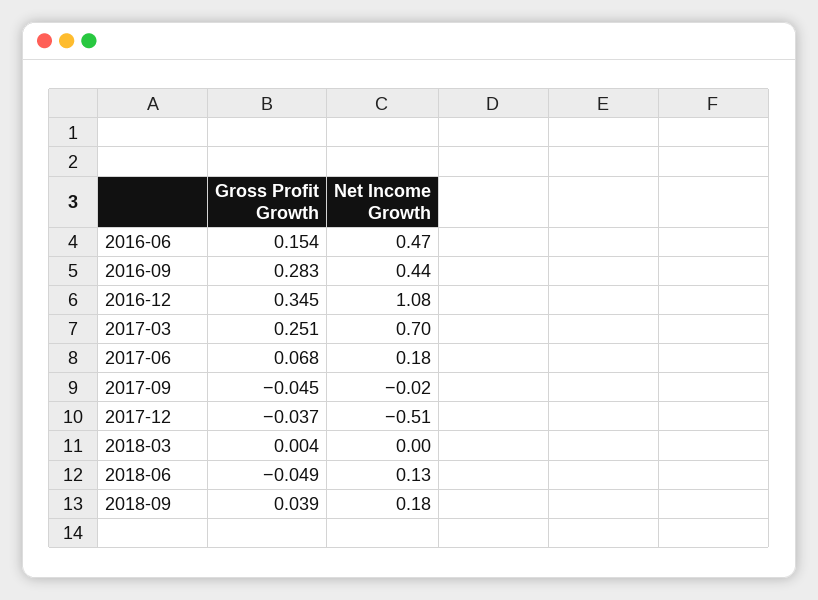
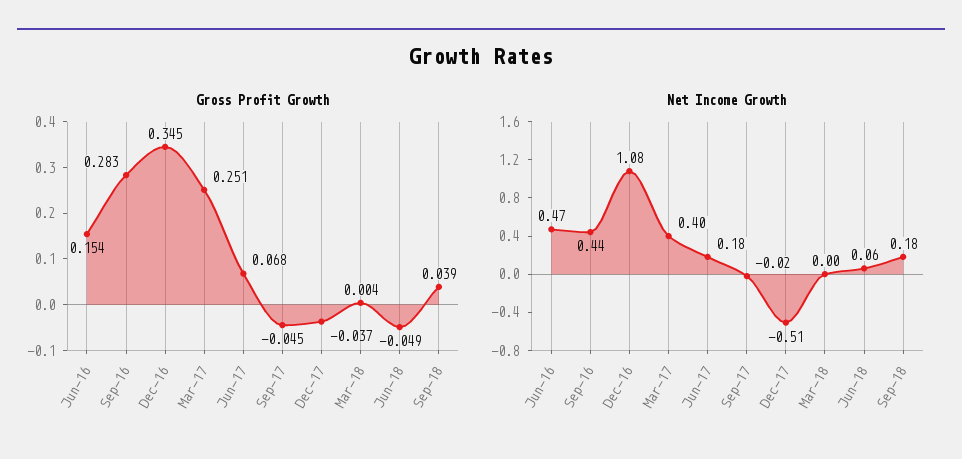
Net Income Growth, 2017-03: 0.7 -> 0.4
Net Income Growth, 2018-06: 0.13 -> 0.06

